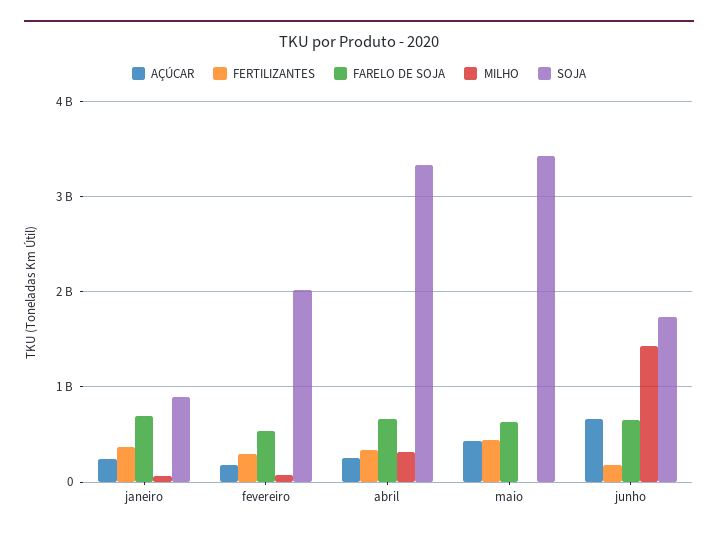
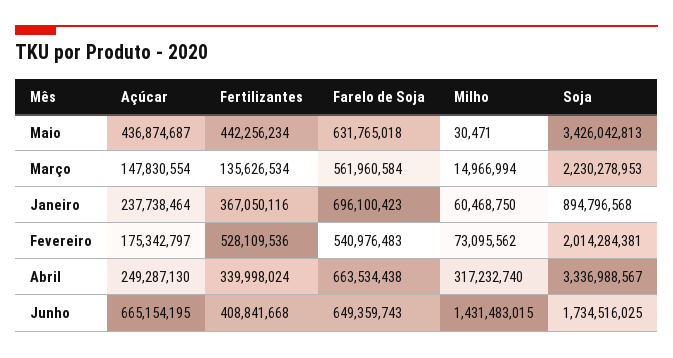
FERTILIZANTES, fevereiro: 300000000 -> 528109536
FERTILIZANTES, junho: 200000000 -> 408841668
AÇÚCAR, Março: none -> 147830554
FERTILIZANTES, Março: none -> 135626534
FARELO DE SOJA, Março: none -> 561960584
MILHO, Março: none -> 14966994
SOJA, Março: none -> 2230278953

